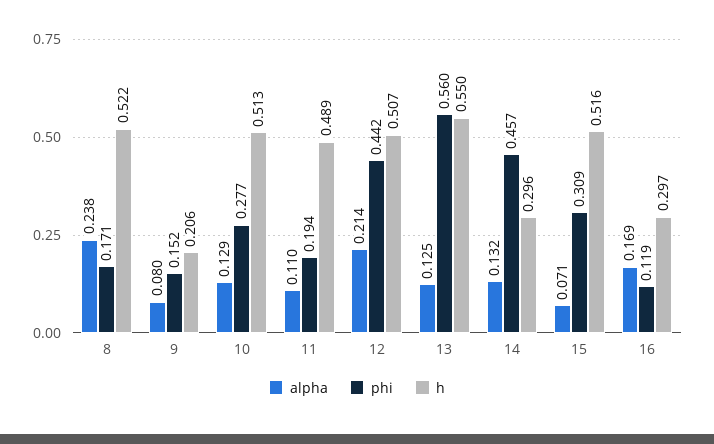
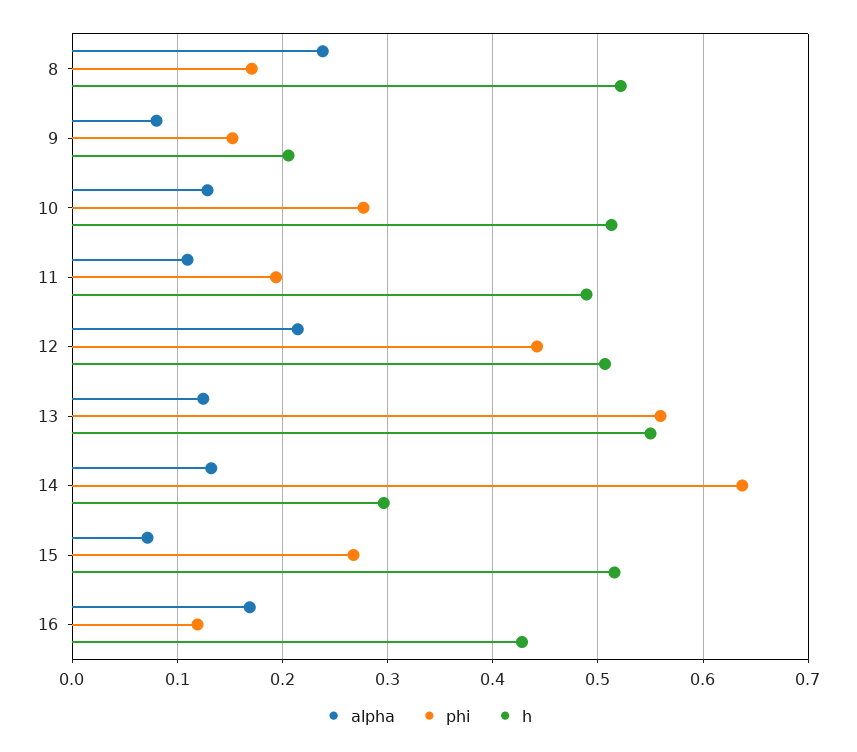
phi, 14: 0.457 -> 0.64
phi, 15: 0.309 -> 0.27
h, 16: 0.297 -> 0.43

